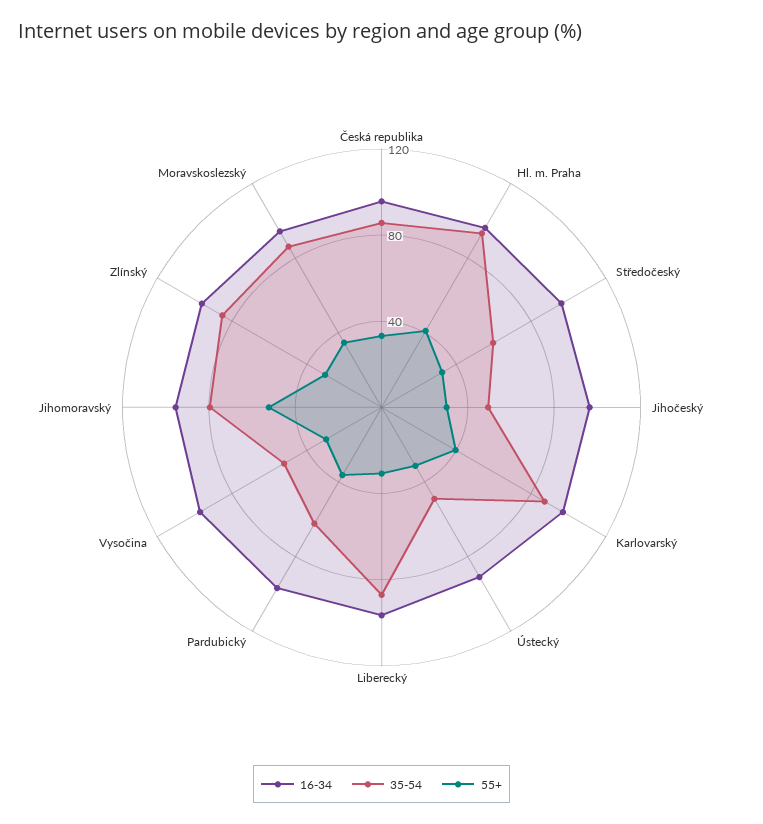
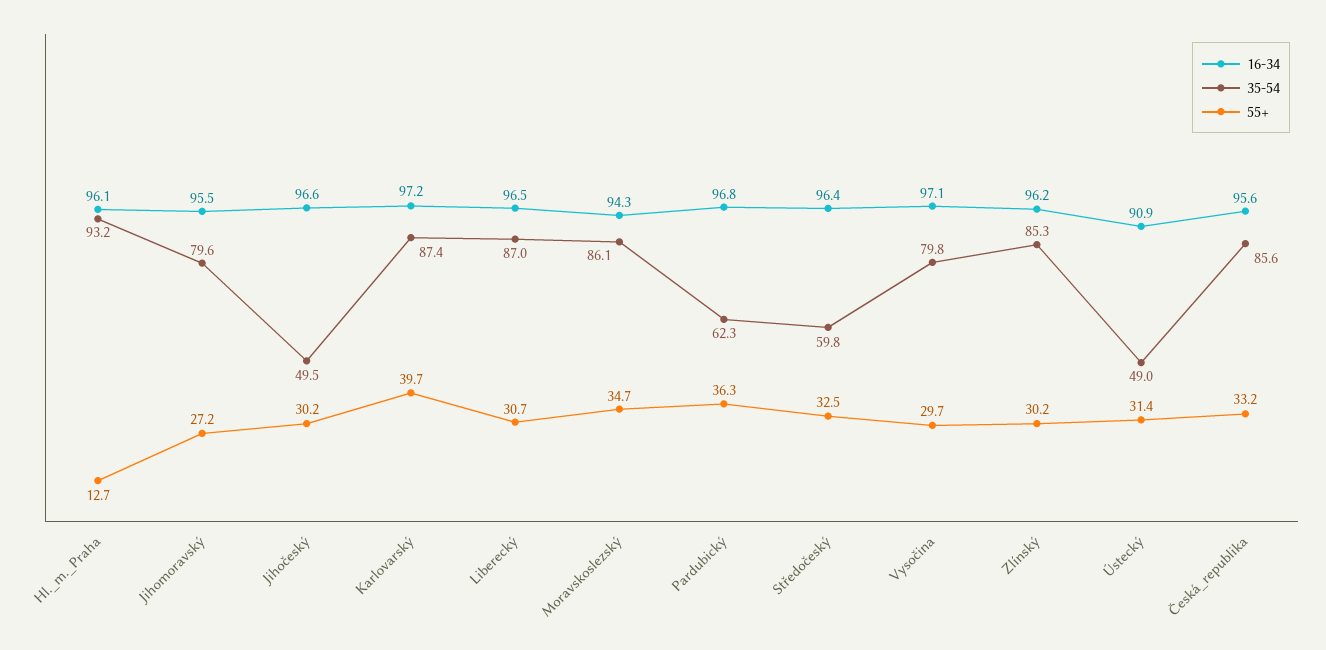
55+, Hl. m. Praha: 40 -> 12.7
35-54, Vysočina: 50 -> 79.8
55+, Jihomoravský: 50 -> 27.2

